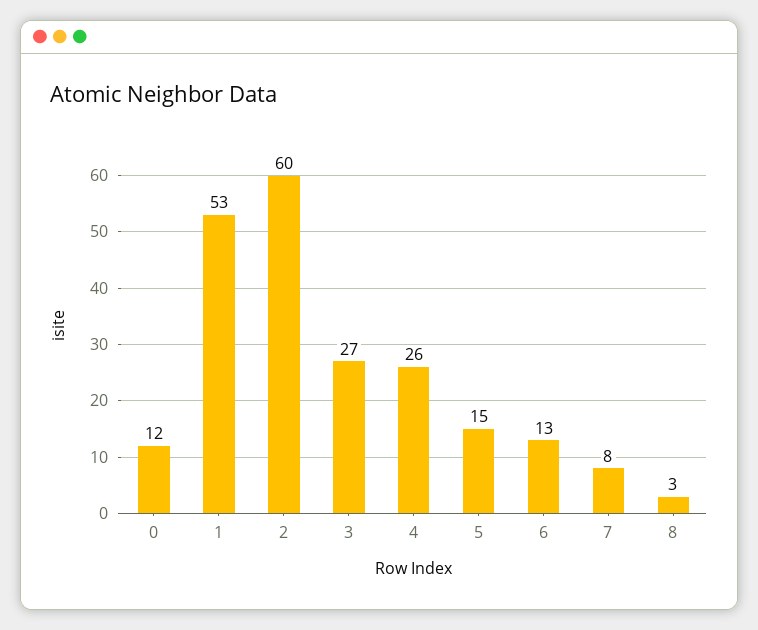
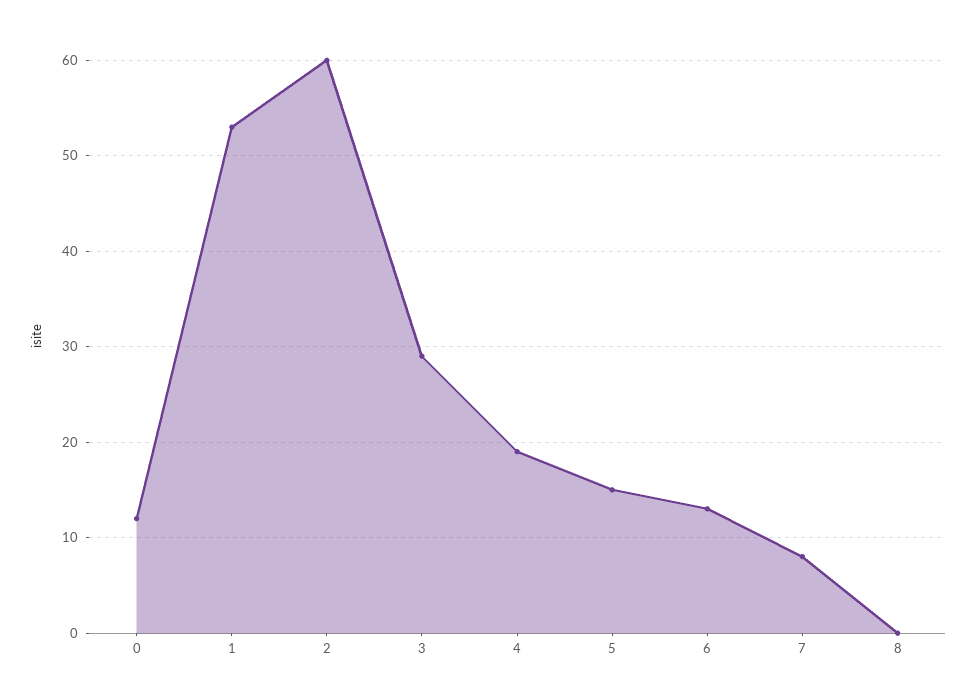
3: 27 -> 29
4: 26 -> 19
8: 3 -> 0

